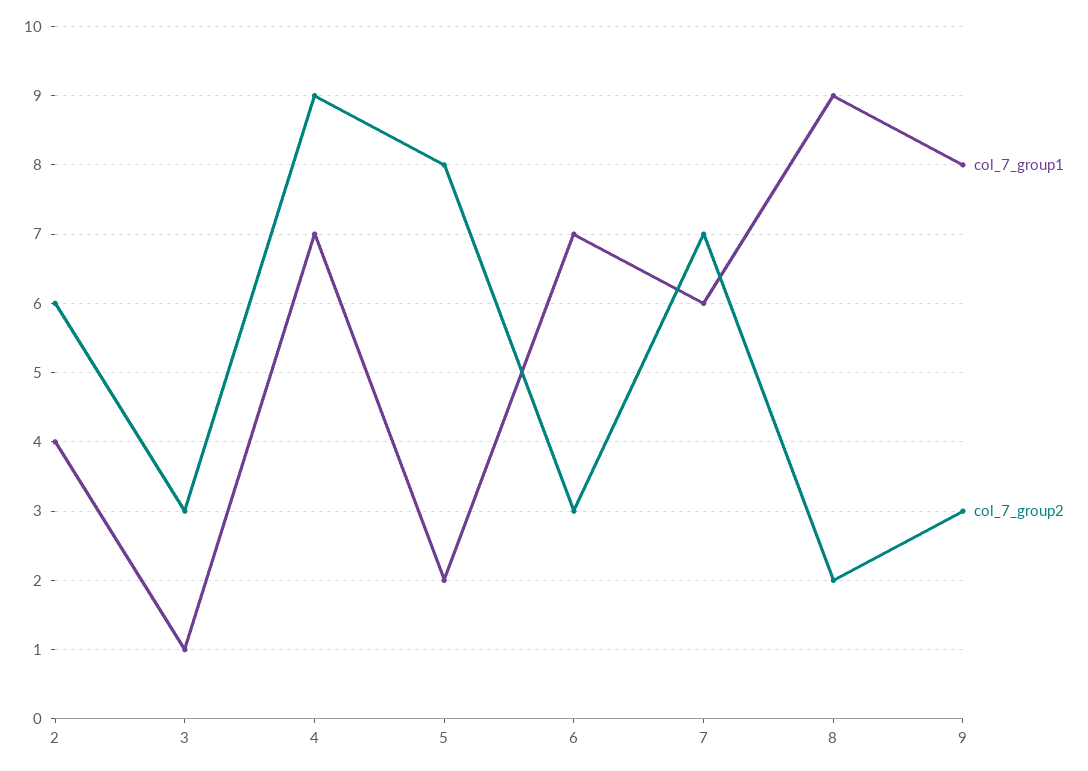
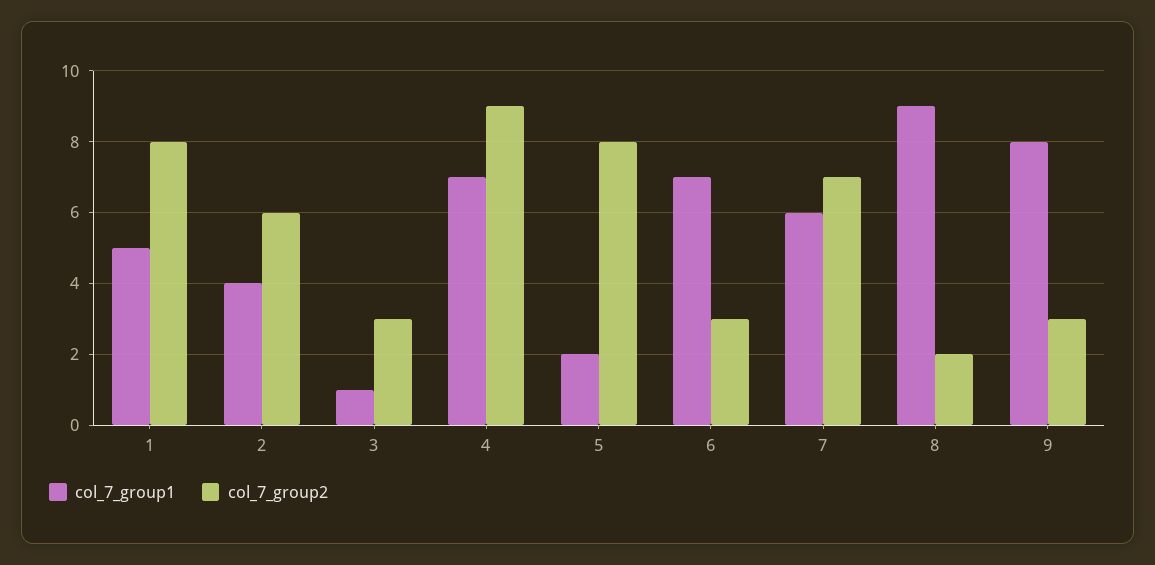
col_7_group1, 1: none -> 5
col_7_group2, 1: none -> 8

